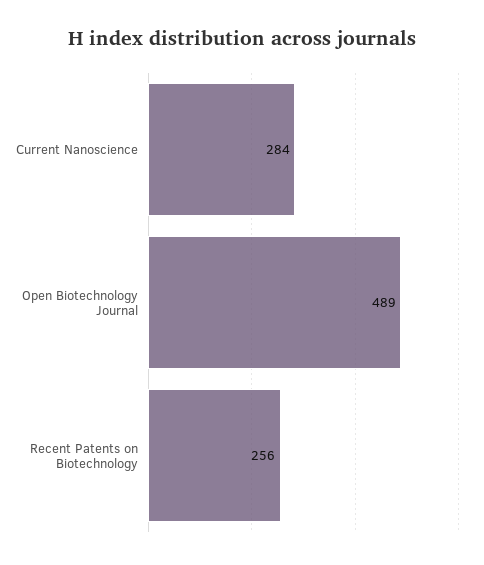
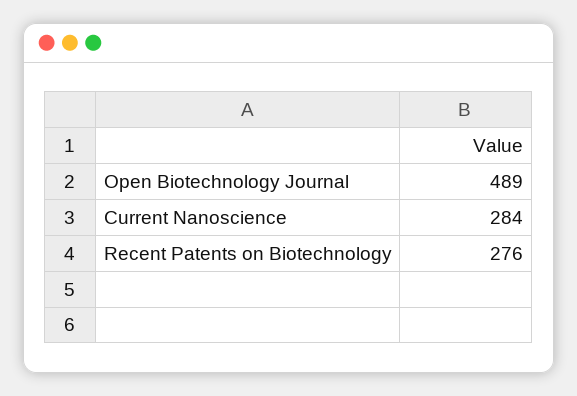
Recent Patents on Biotechnology: 256 -> 276

